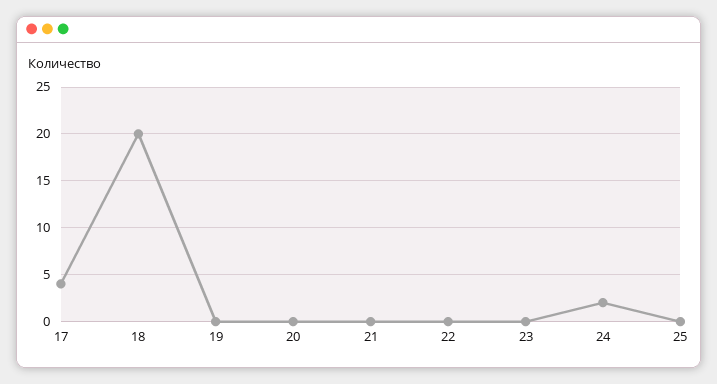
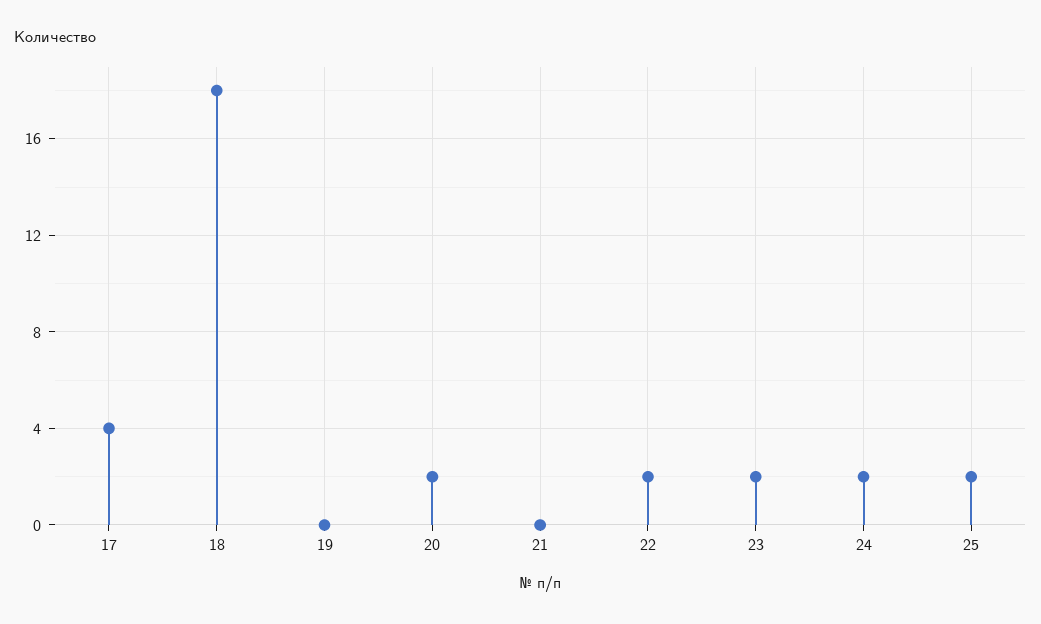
18: 20 -> 18
20: 0 -> 2
22: 0 -> 2
23: 0 -> 2
25: 0 -> 2

